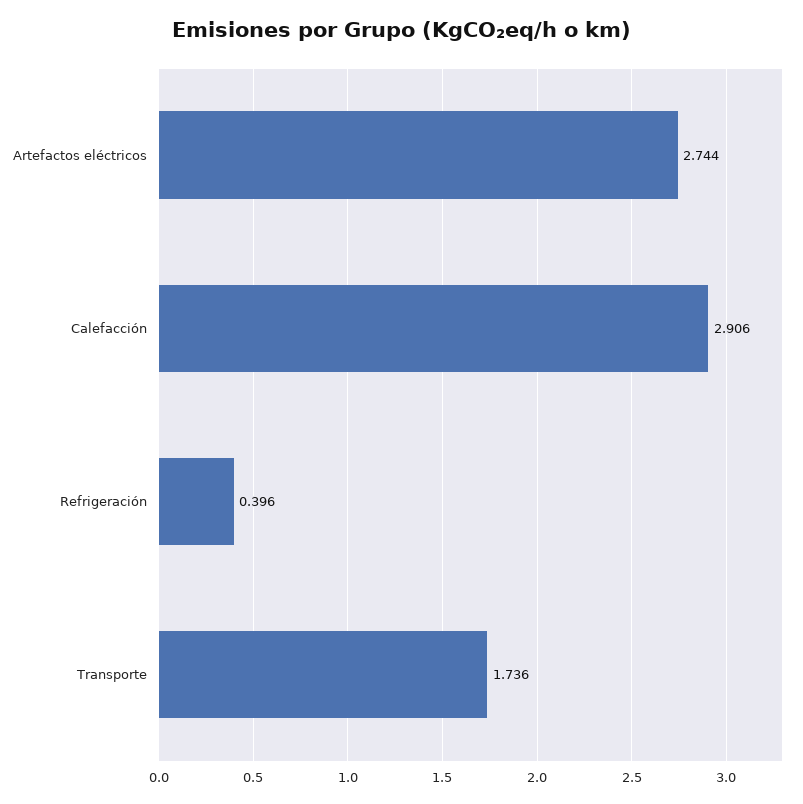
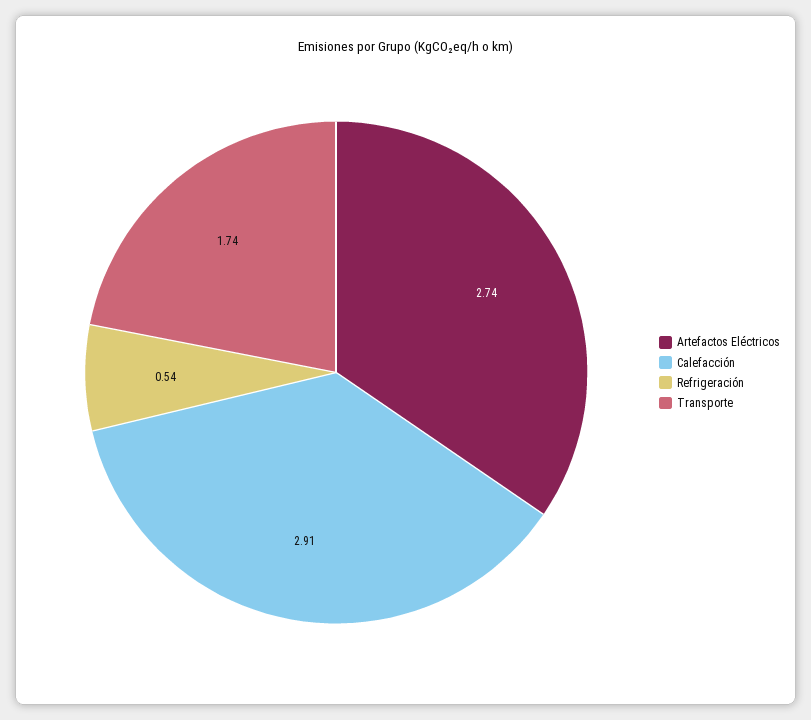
Refrigeración: 0.396 -> 0.54

